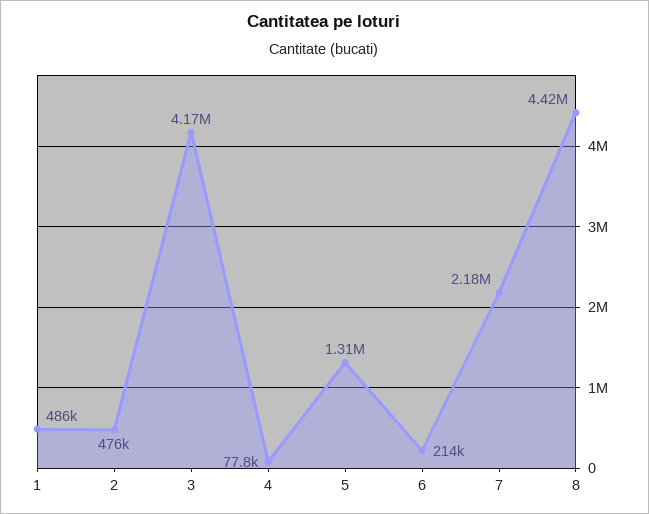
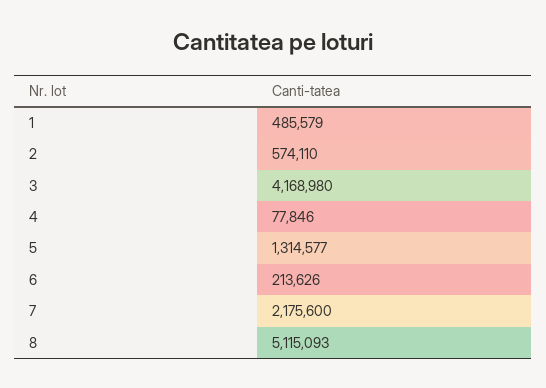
2: 476000 -> 574110
8: 4420000 -> 5115093

